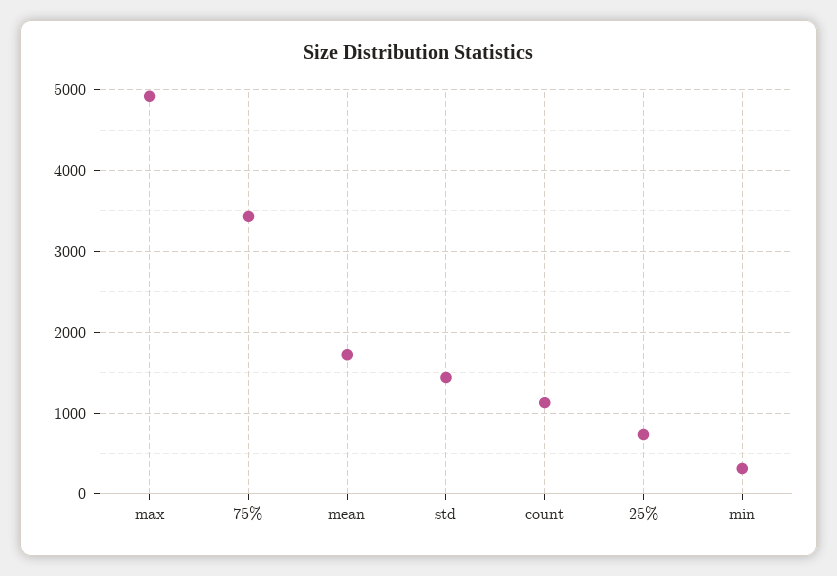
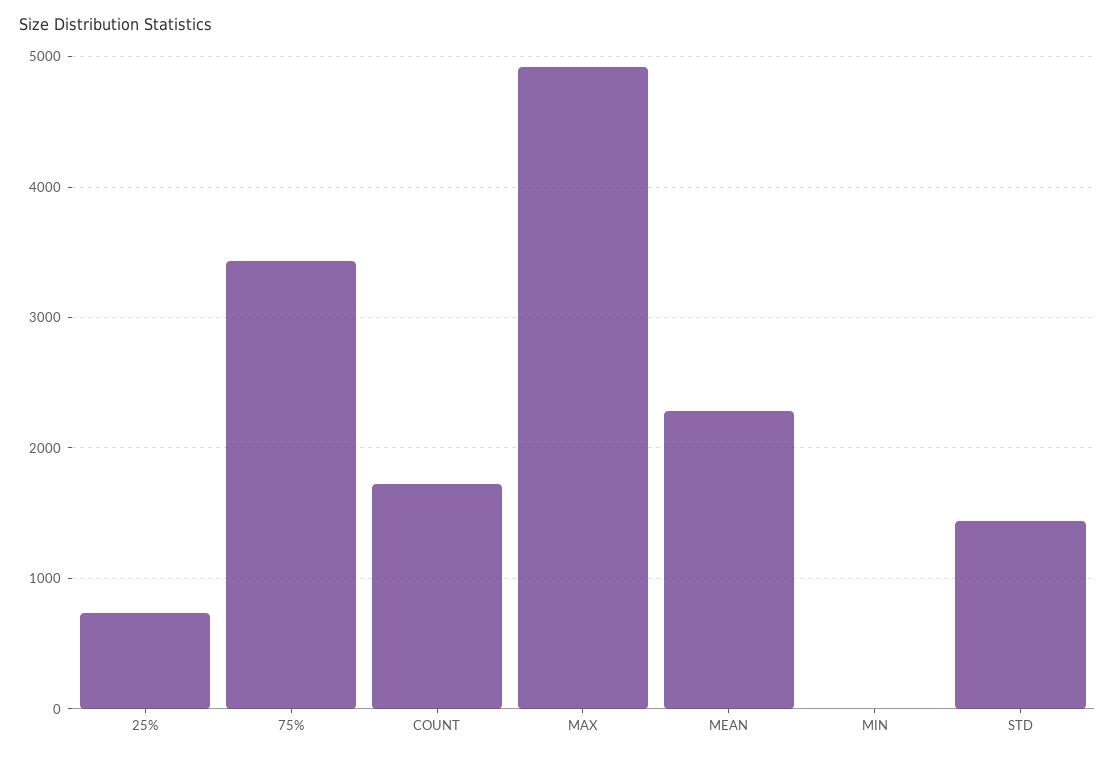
mean: 1700 -> 2300
count: 1100 -> 1700
min: 300 -> 0

